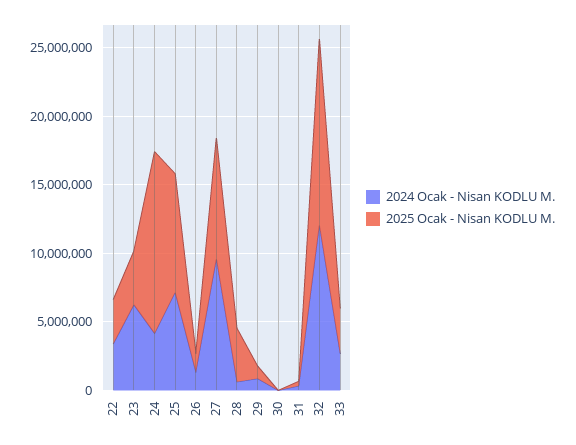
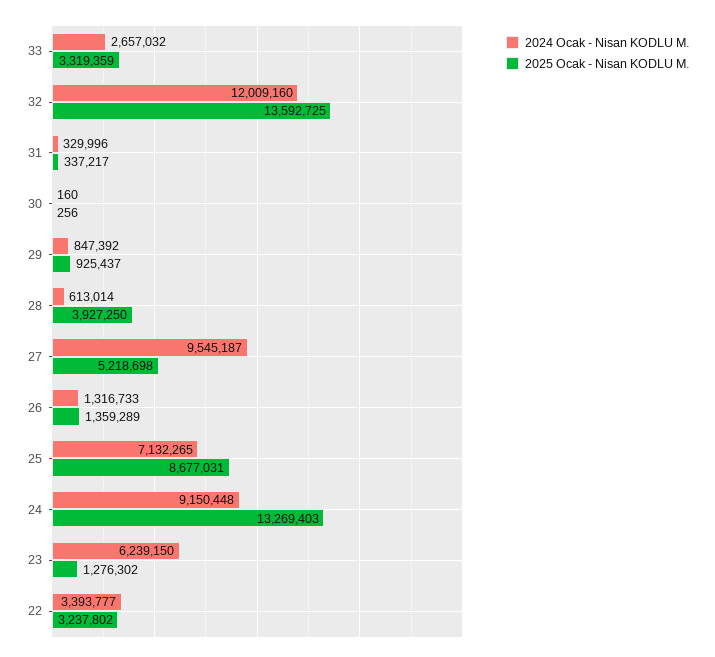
2025 Ocak - Nisan KODLU M., 23: 4000000 -> 1276302
2024 Ocak - Nisan KODLU M., 24: 4000000 -> 9150448
2025 Ocak - Nisan KODLU M., 27: 9000000 -> 5218698

